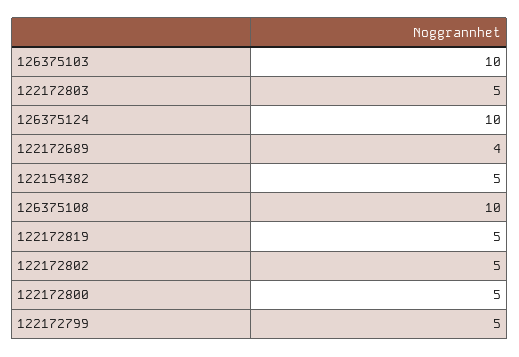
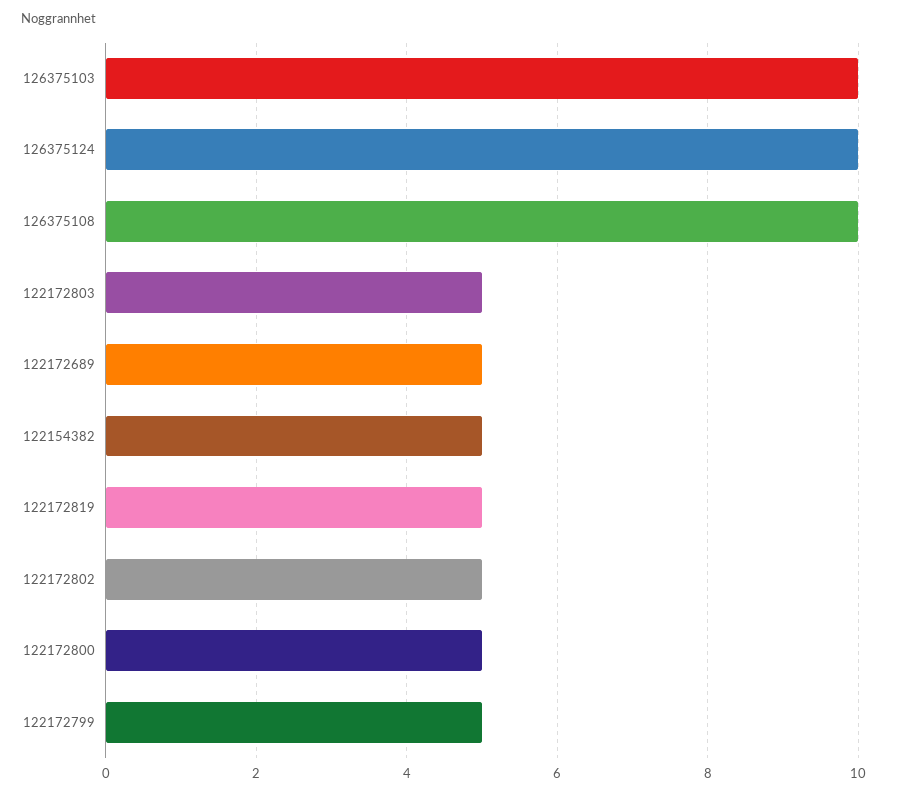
122172689: 4 -> 5

